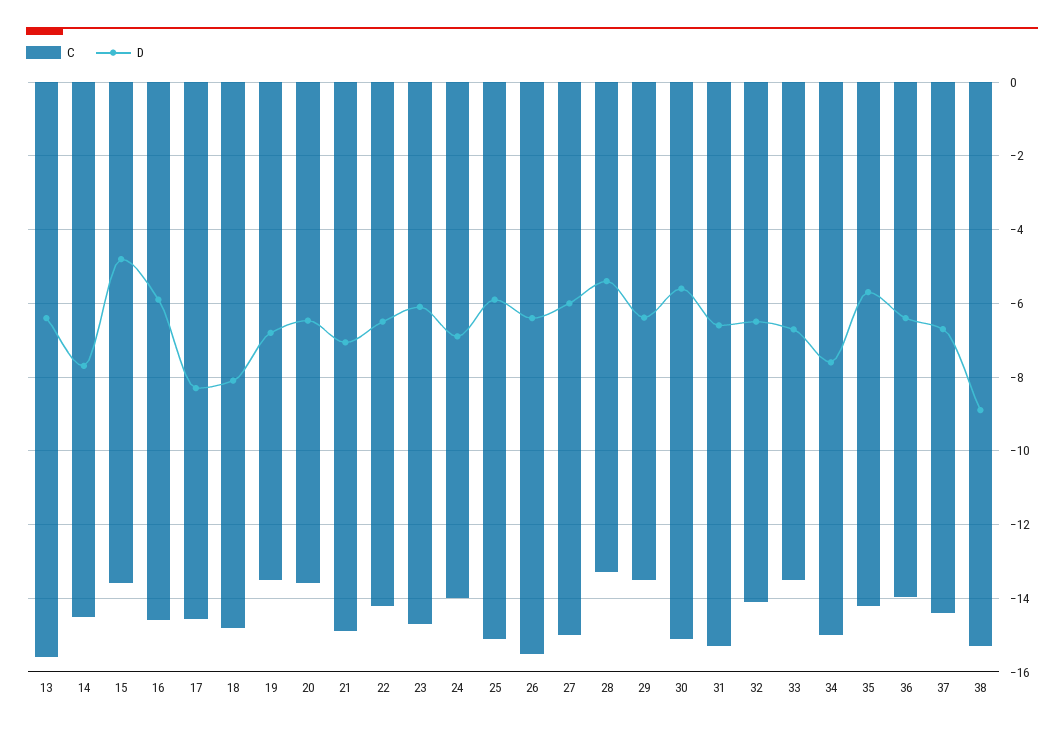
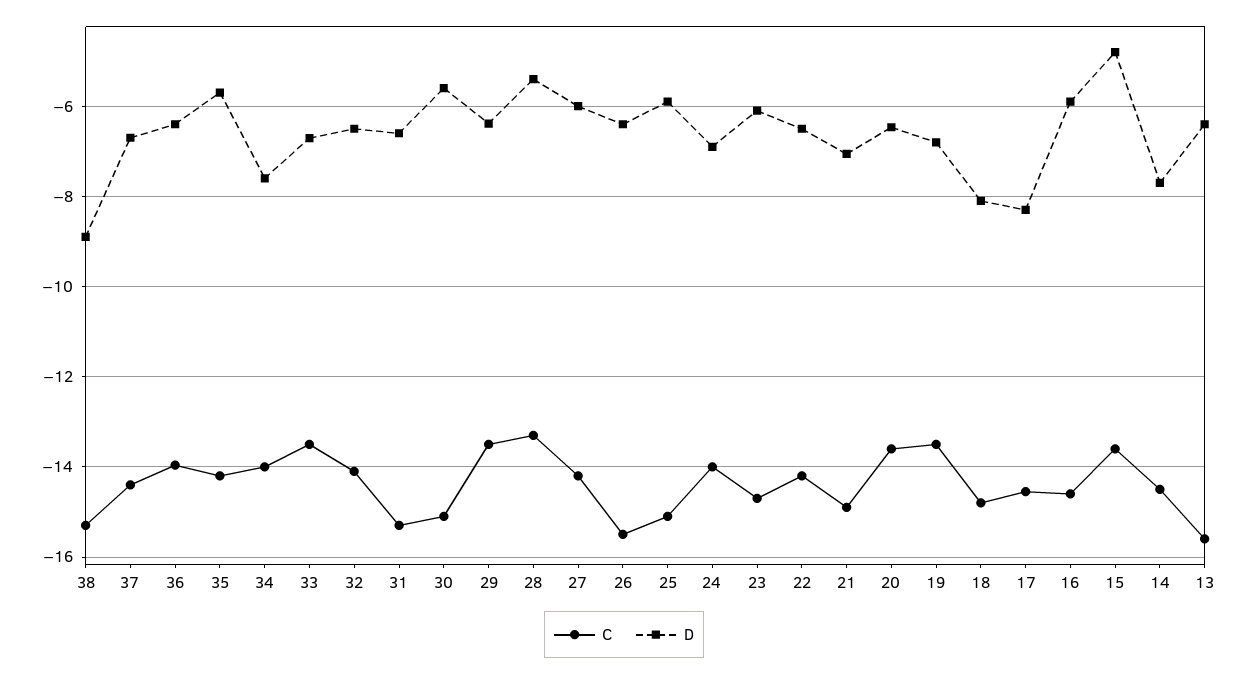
C, 27: -15 -> -14.2
C, 34: -15 -> -14

